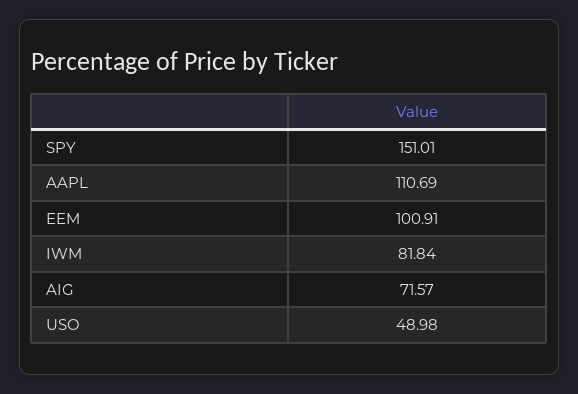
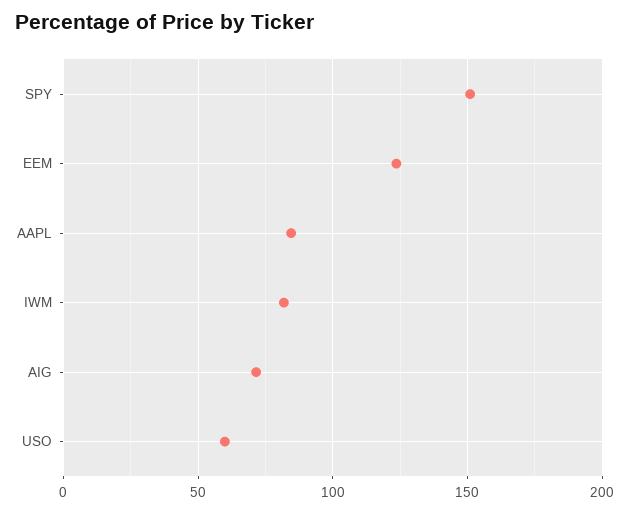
AAPL: 110.69 -> 85
EEM: 100.91 -> 125
USO: 48.98 -> 60

